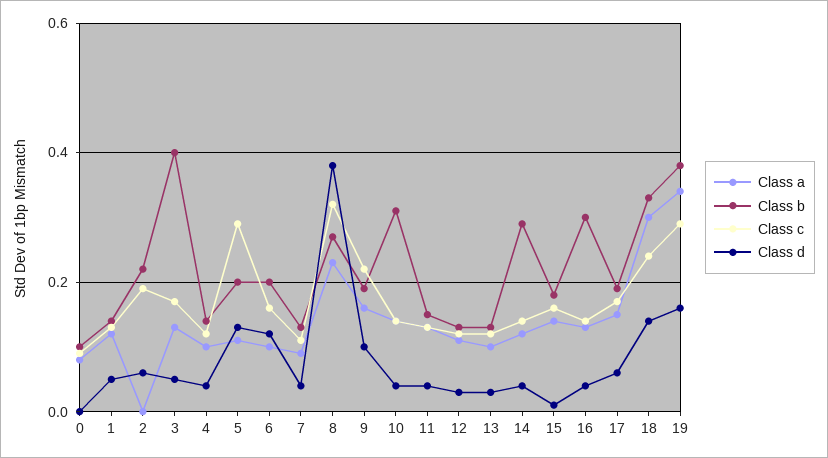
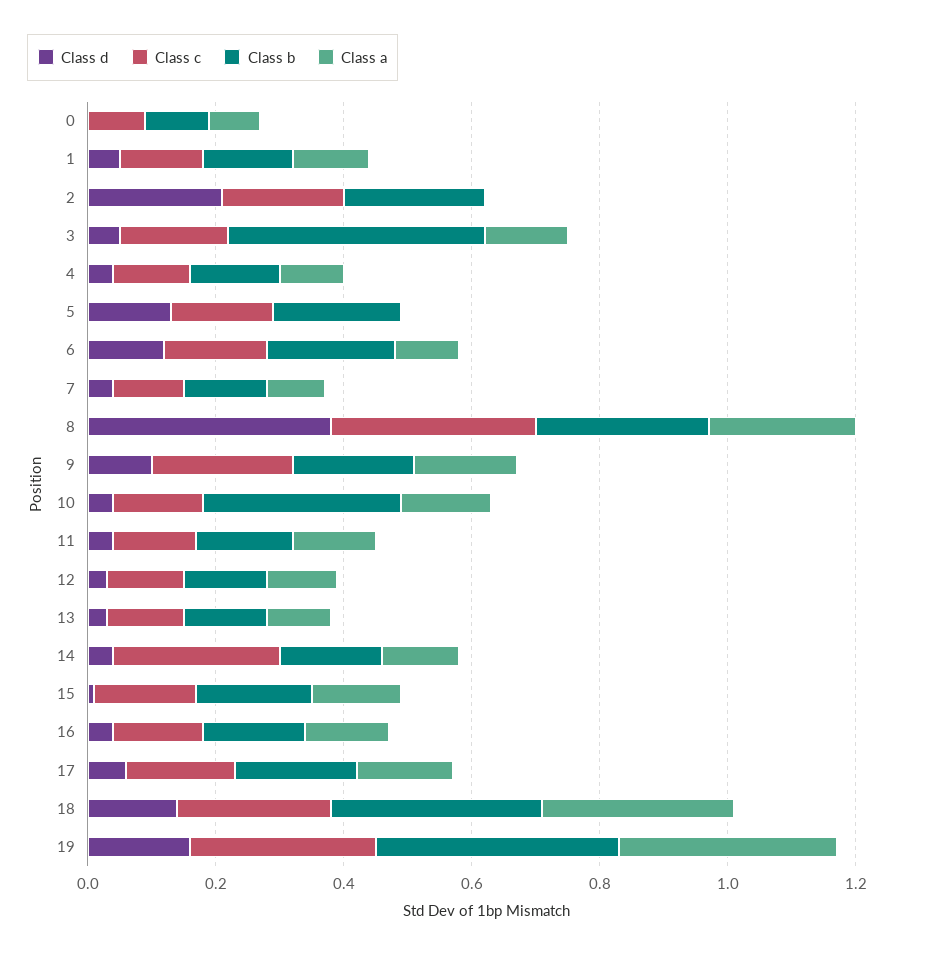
Class d, 2: 0.05 -> 0.2
Class a, 5: 0.1 -> 0
Class c, 5: 0.3 -> 0.15
Class b, 14: 0.3 -> 0.15
Class c, 14: 0.15 -> 0.25
Class b, 16: 0.3 -> 0.15

